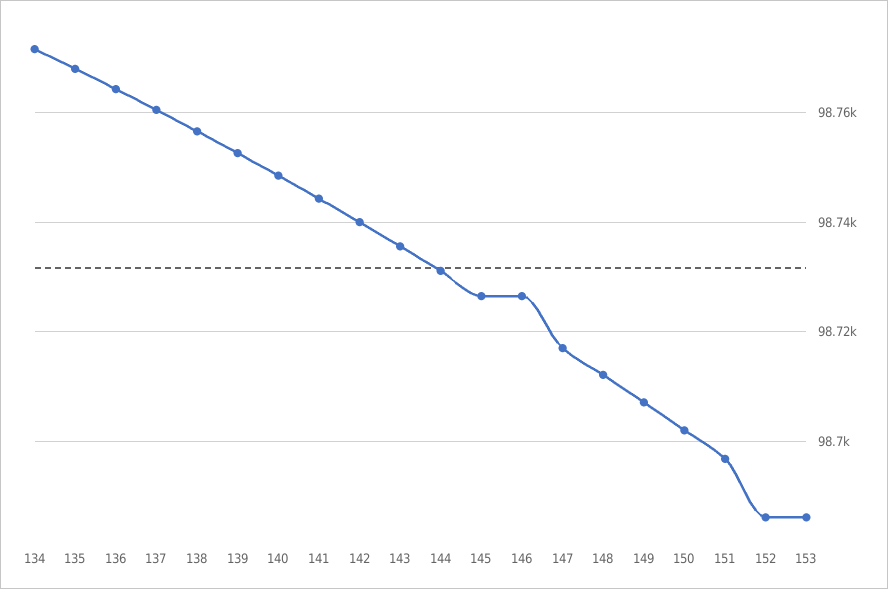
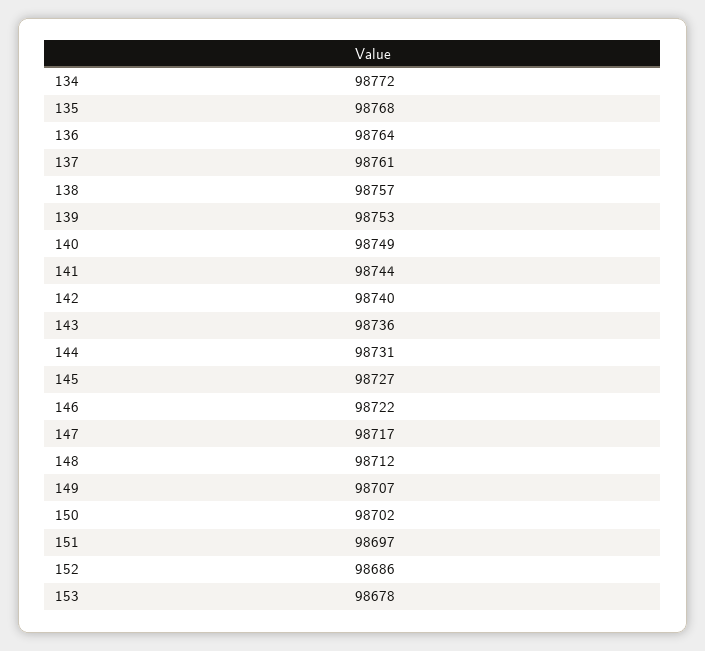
146: 98726 -> 98722
153: 98686 -> 98678

